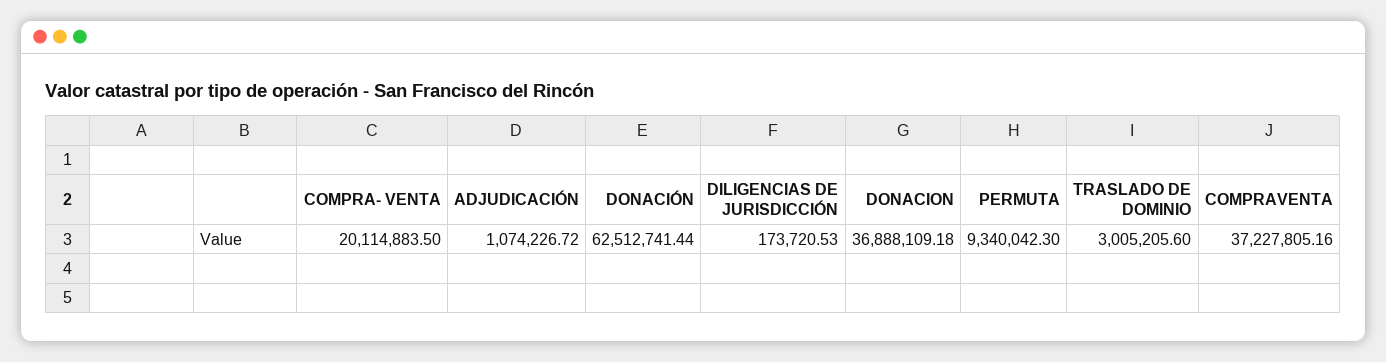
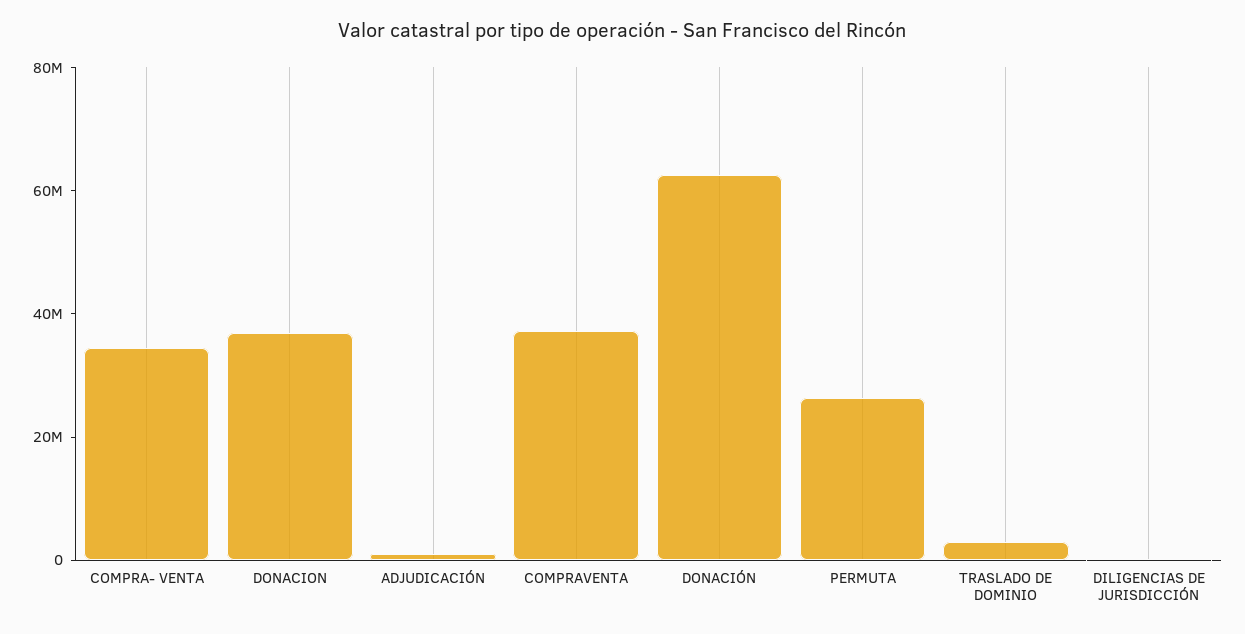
COMPRA- VENTA: 20114883.5 -> 35000000
PERMUTA: 9340042.3 -> 25000000

